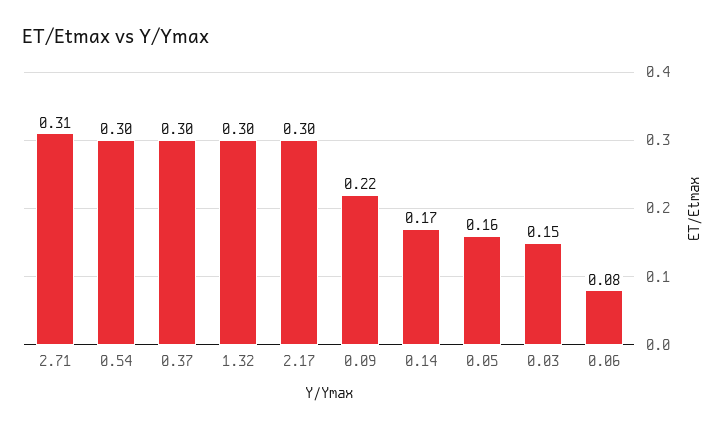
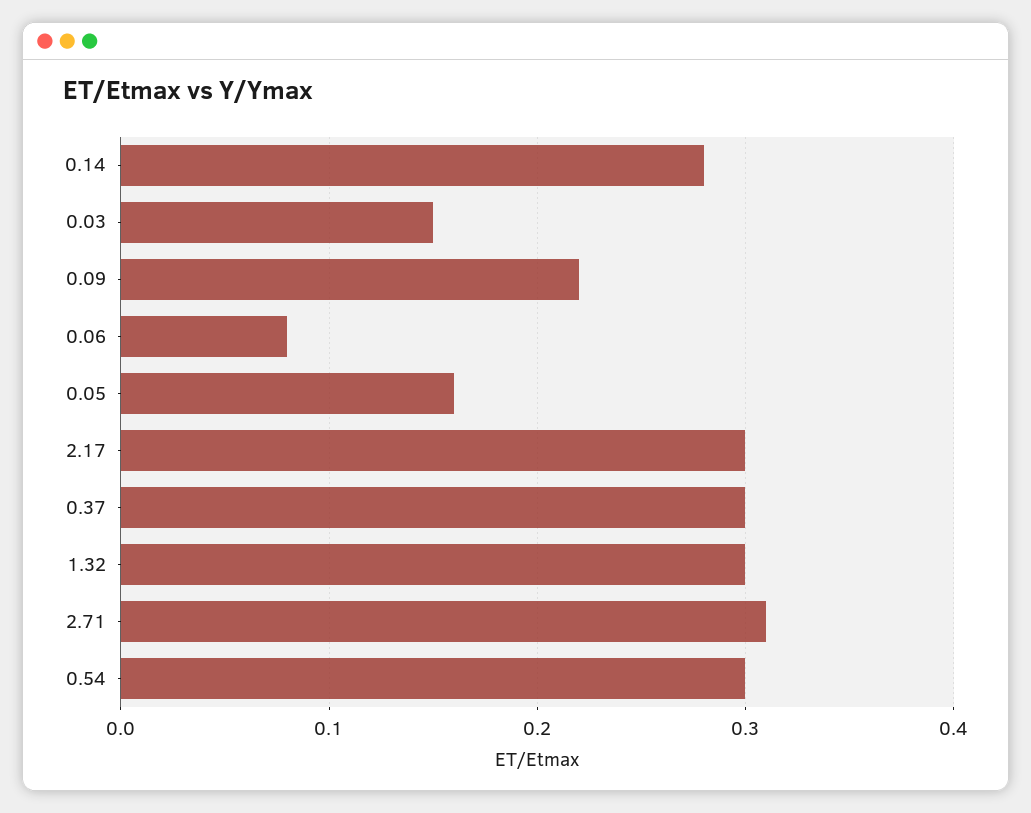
0.14: 0.17 -> 0.28

